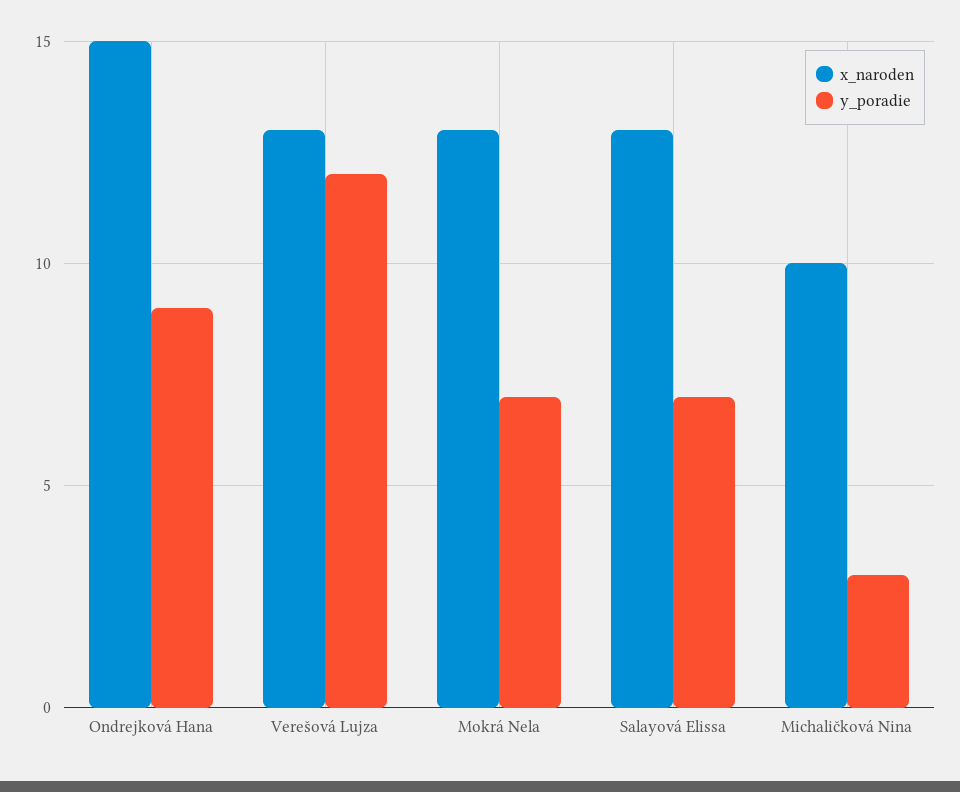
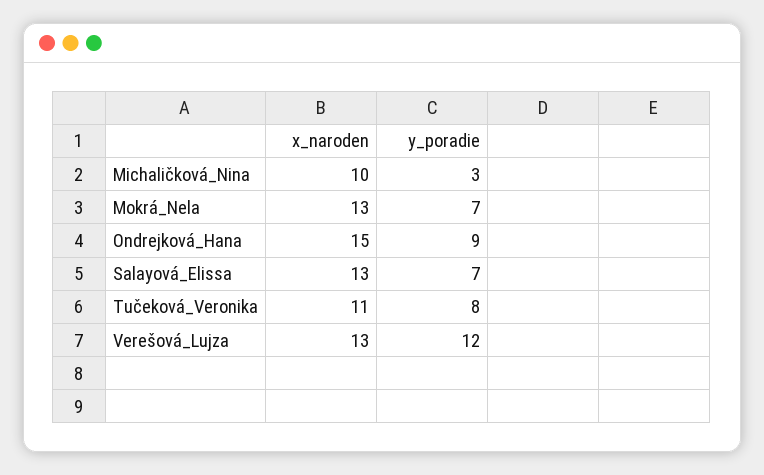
x_naroden, Tučeková_Veronika: none -> 11
y_poradie, Tučeková_Veronika: none -> 8

